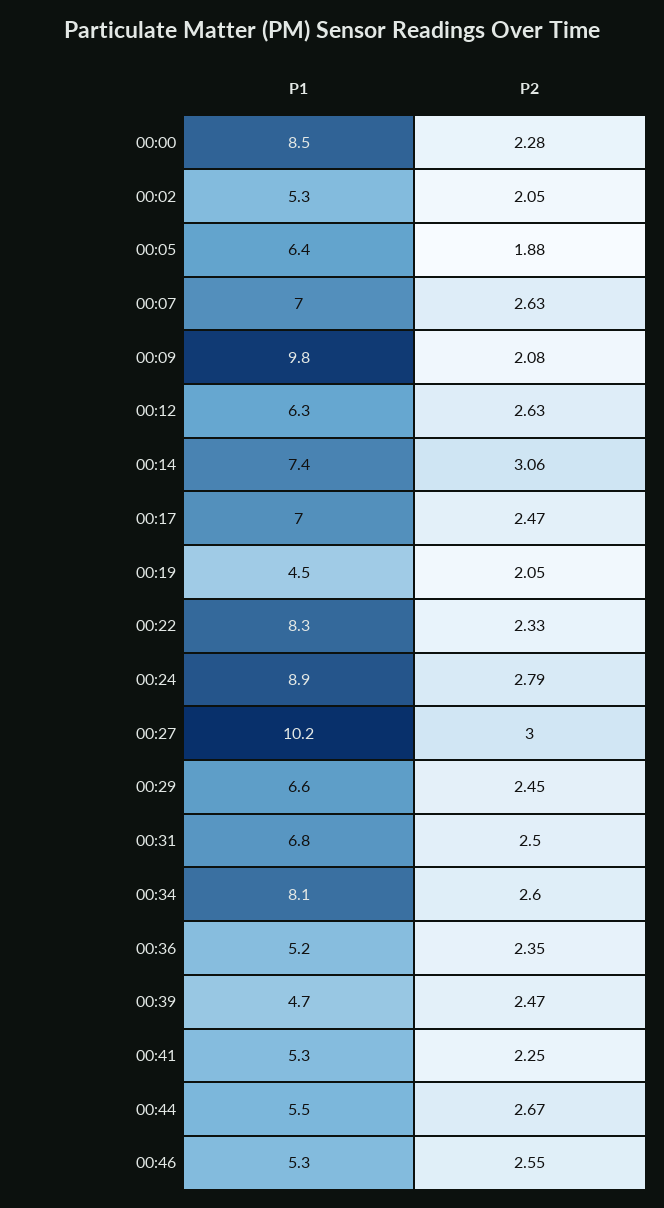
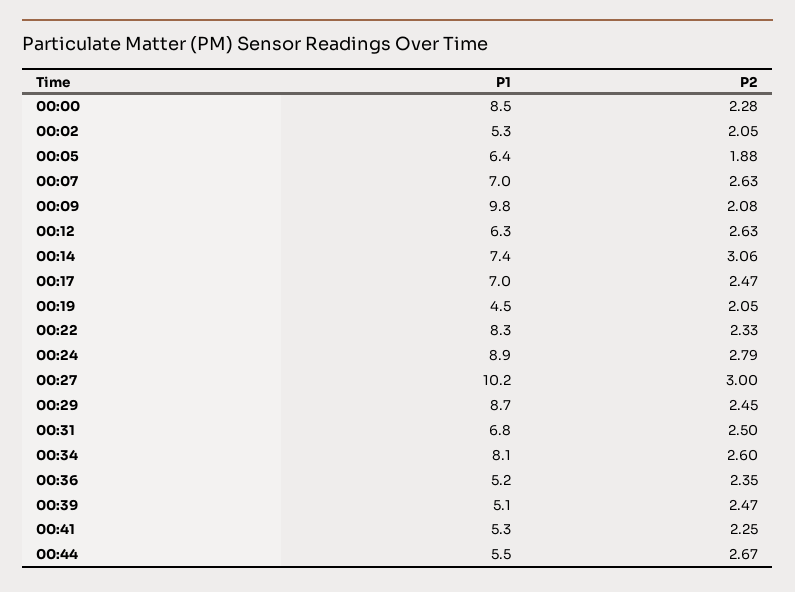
P1, 00:29: 6.6 -> 8.7
P1, 00:39: 4.7 -> 5.1
P1, 00:46: 5.3 -> none
P2, 00:46: 2.55 -> none

